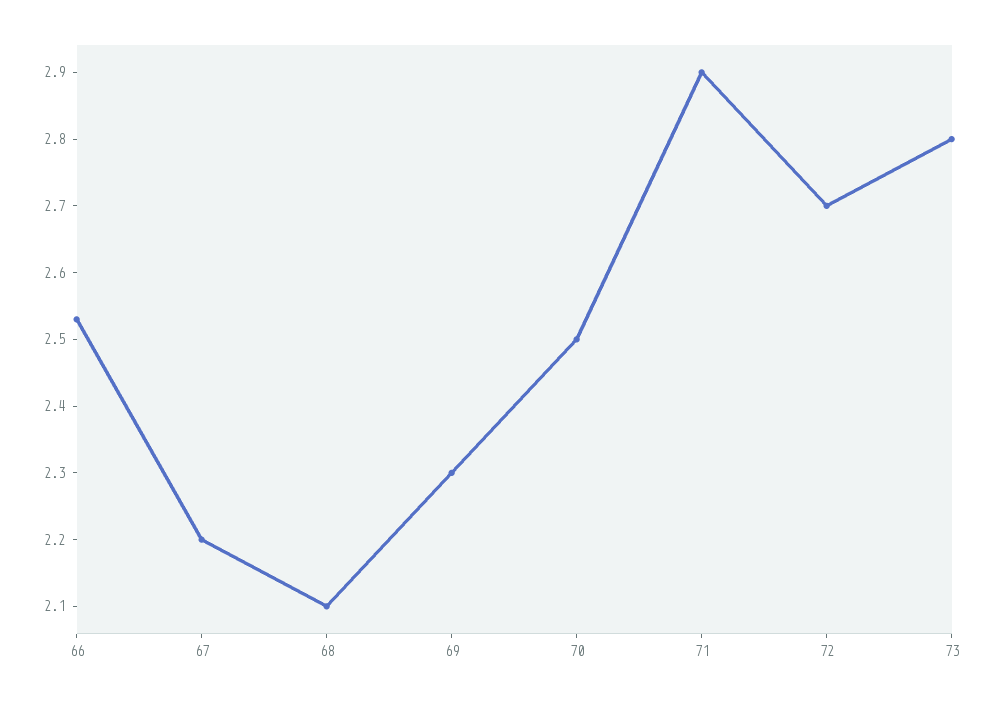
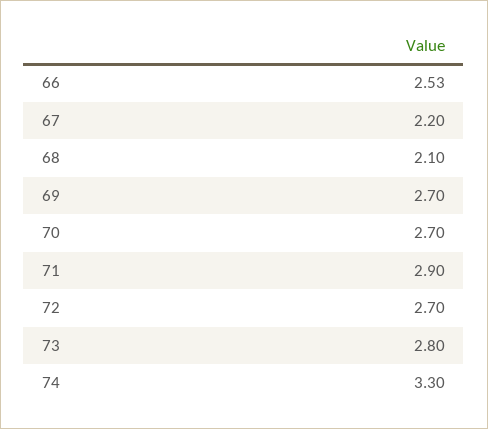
69: 2.3 -> 2.7
70: 2.5 -> 2.7
74: none -> 3.3

